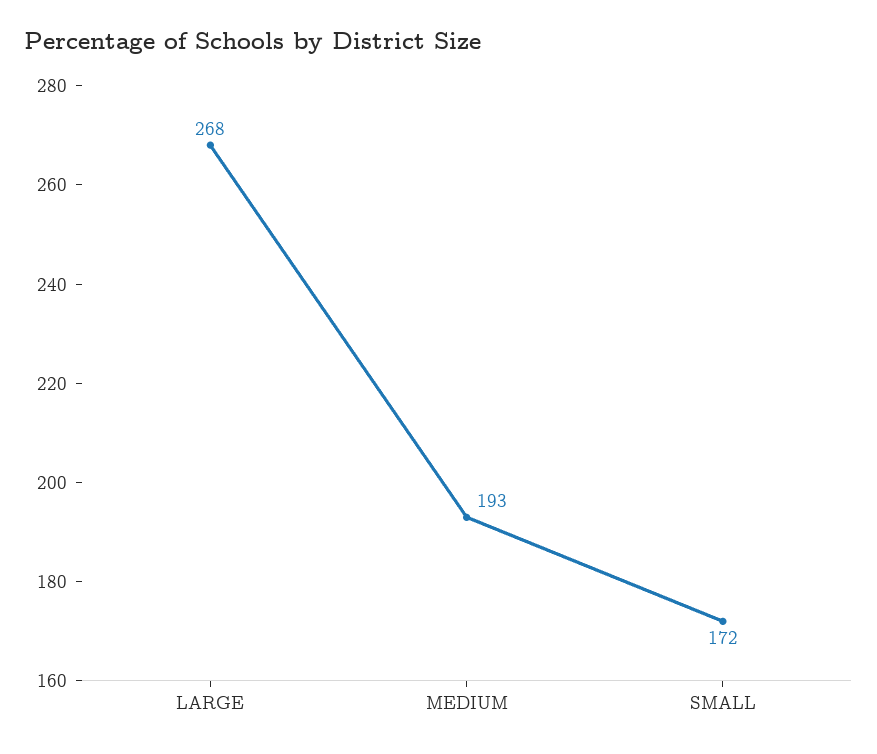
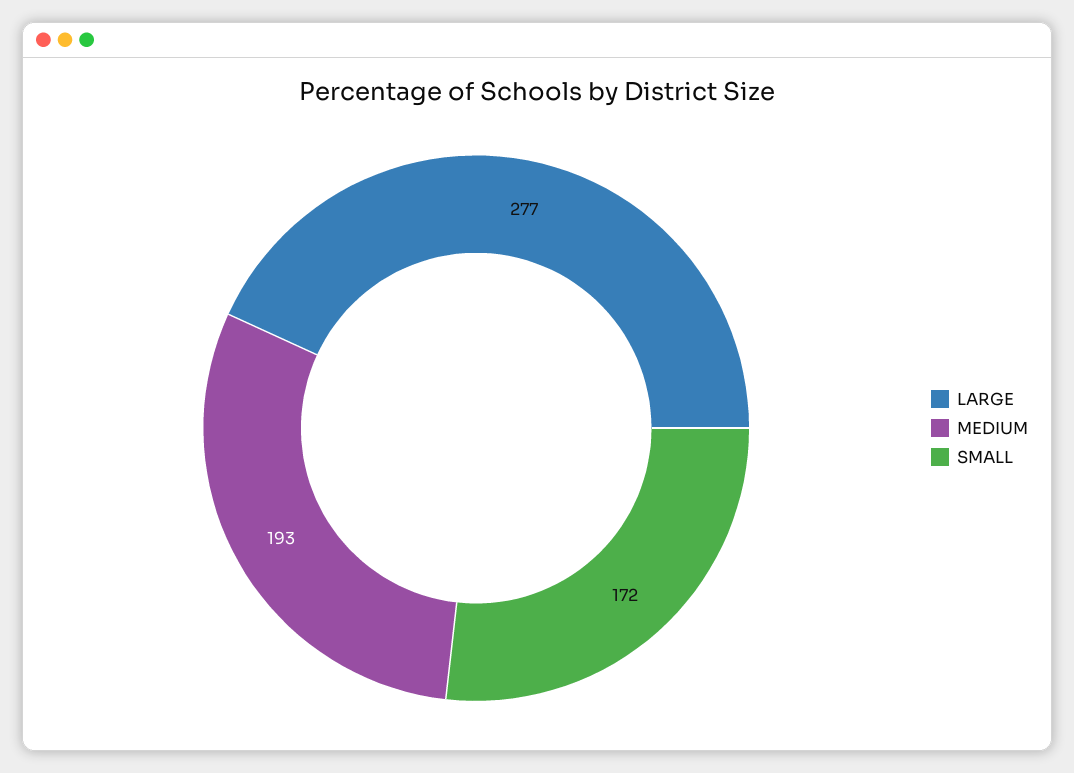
LARGE: 268 -> 277

